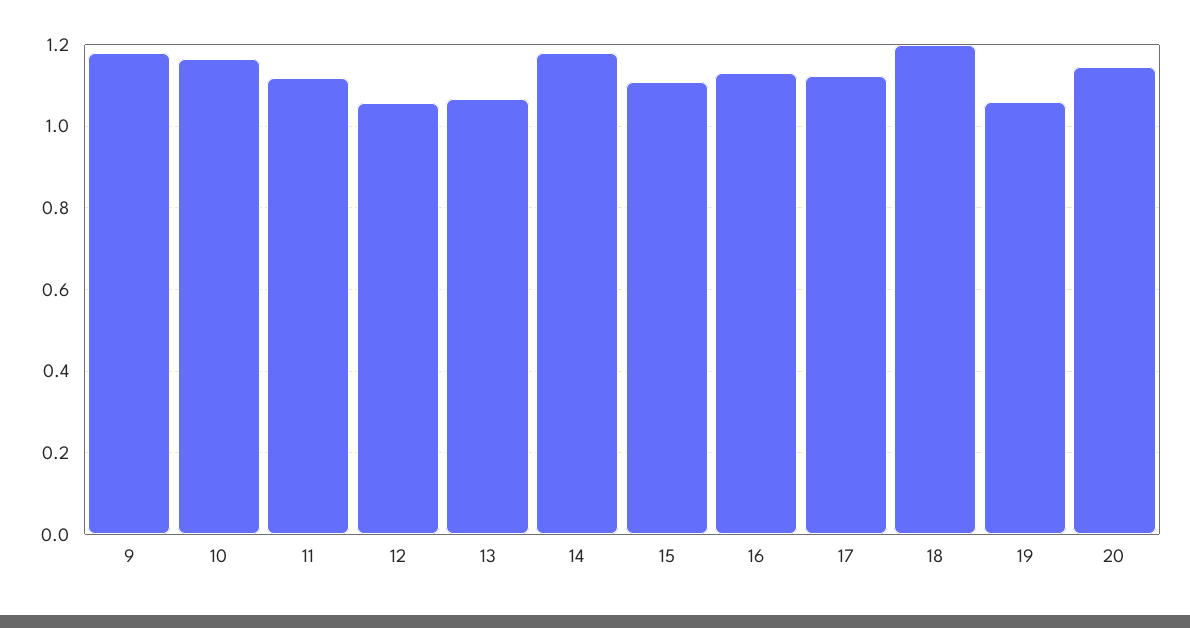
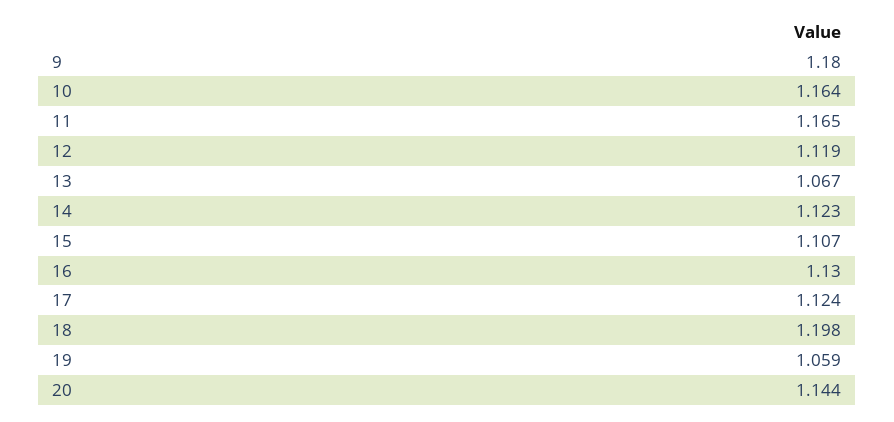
11: 1.12 -> 1.165
12: 1.06 -> 1.119
14: 1.18 -> 1.123

